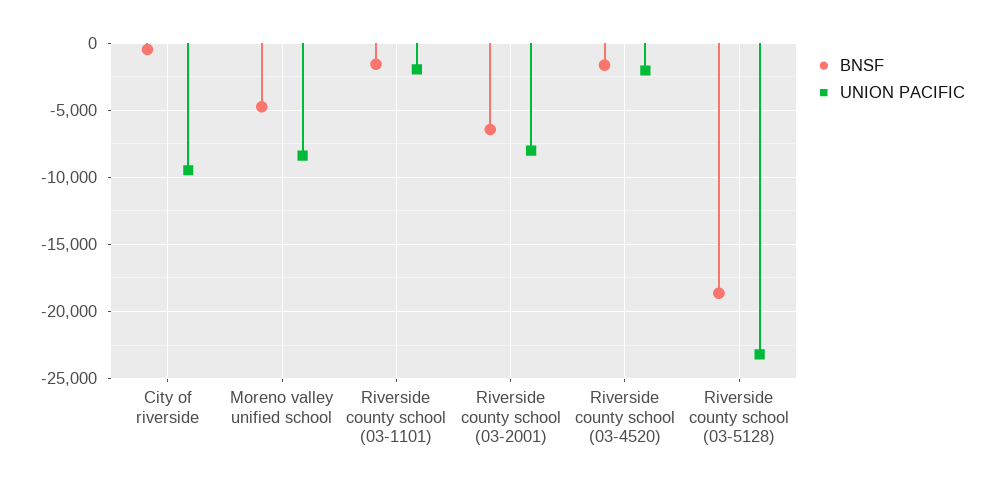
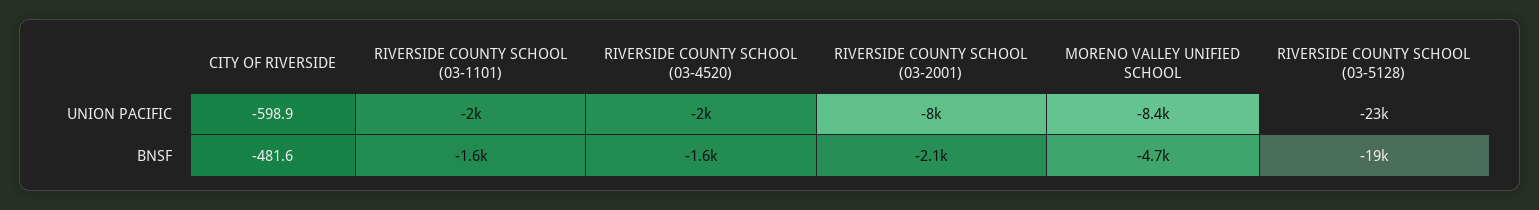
UNION PACIFIC, City of riverside: -9500 -> -598.9
BNSF, Riverside county school (03-2001): -6500 -> -2100

